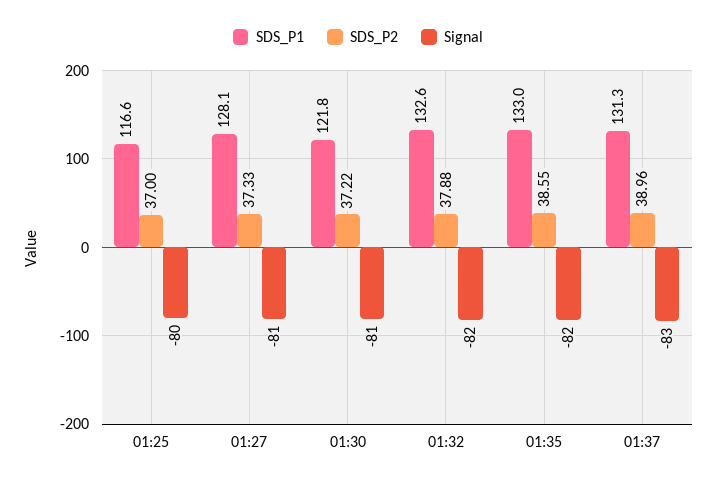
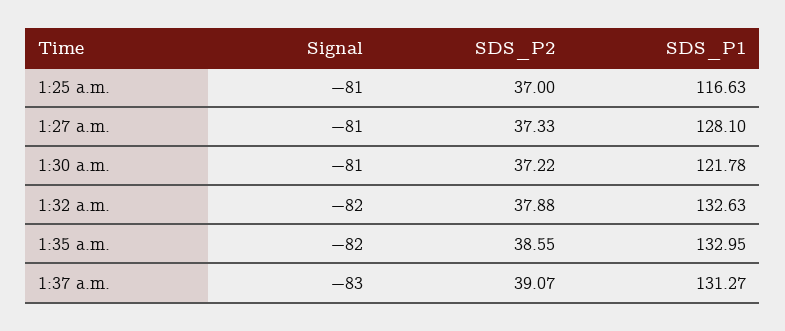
Signal, 01:25: -80 -> -81
SDS_P2, 01:37: 38.96 -> 39.07

